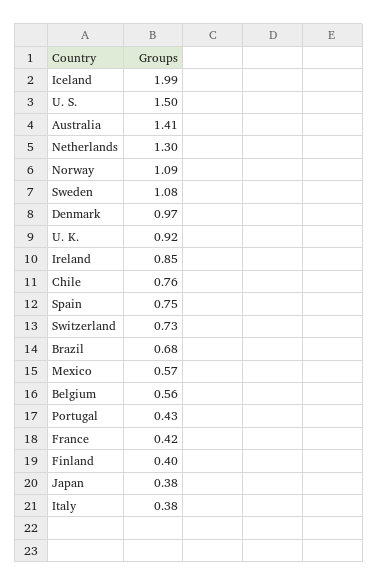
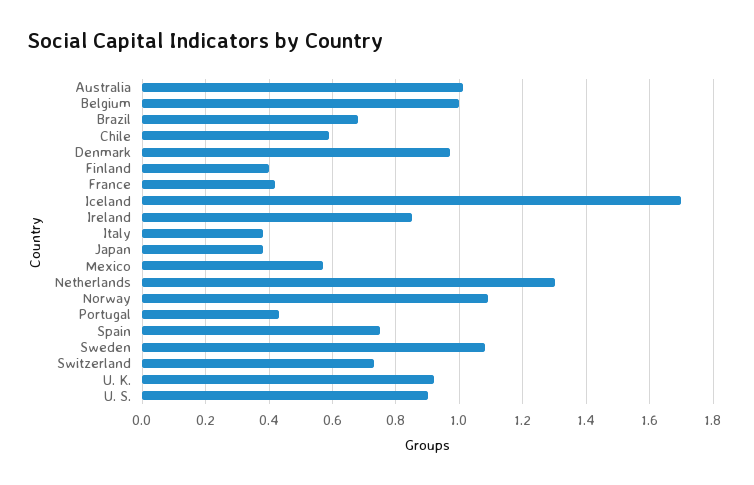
Iceland: 1.99 -> 1.7
U. S.: 1.5 -> 0.9
Australia: 1.41 -> 1
Chile: 0.76 -> 0.6
Belgium: 0.56 -> 1

